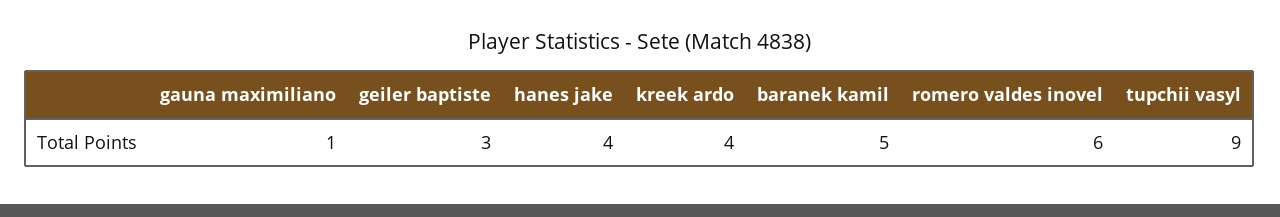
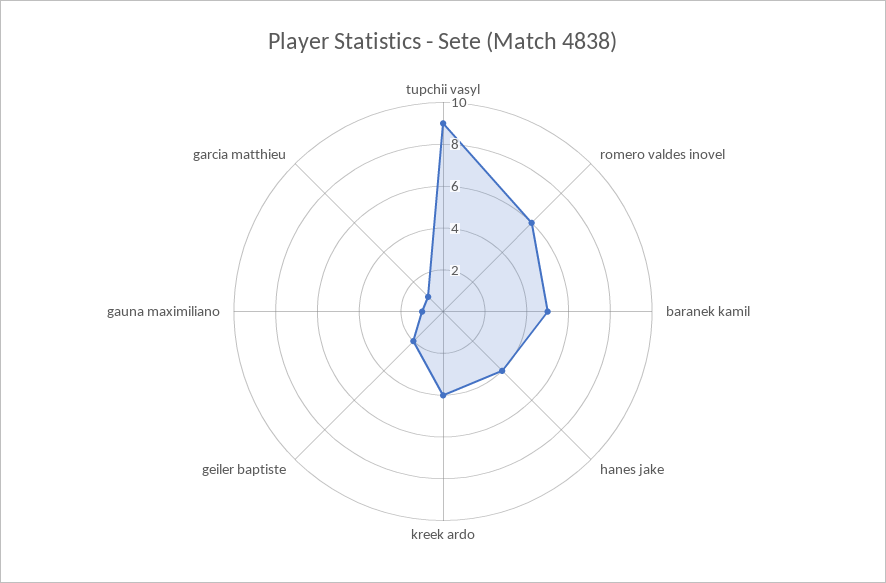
geiler baptiste: 3 -> 2
garcia matthieu: none -> 1

